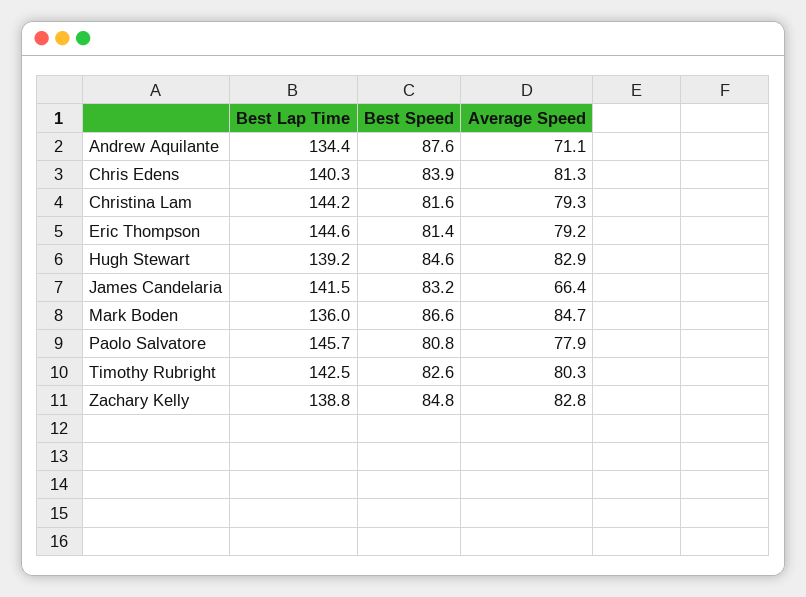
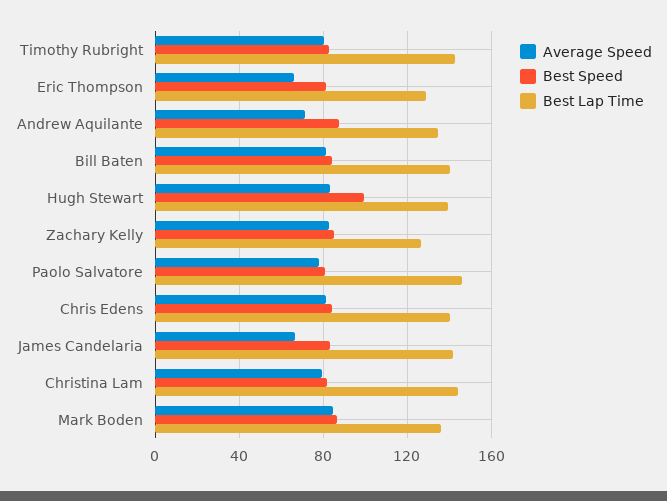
Best Lap Time, Eric Thompson: 144.6 -> 130
Average Speed, Eric Thompson: 79.2 -> 65
Best Speed, Hugh Stewart: 84.6 -> 100
Best Lap Time, Zachary Kelly: 138.8 -> 125
Average Speed, Bill Baten: none -> 80
Best Speed, Bill Baten: none -> 85
Best Lap Time, Bill Baten: none -> 140

